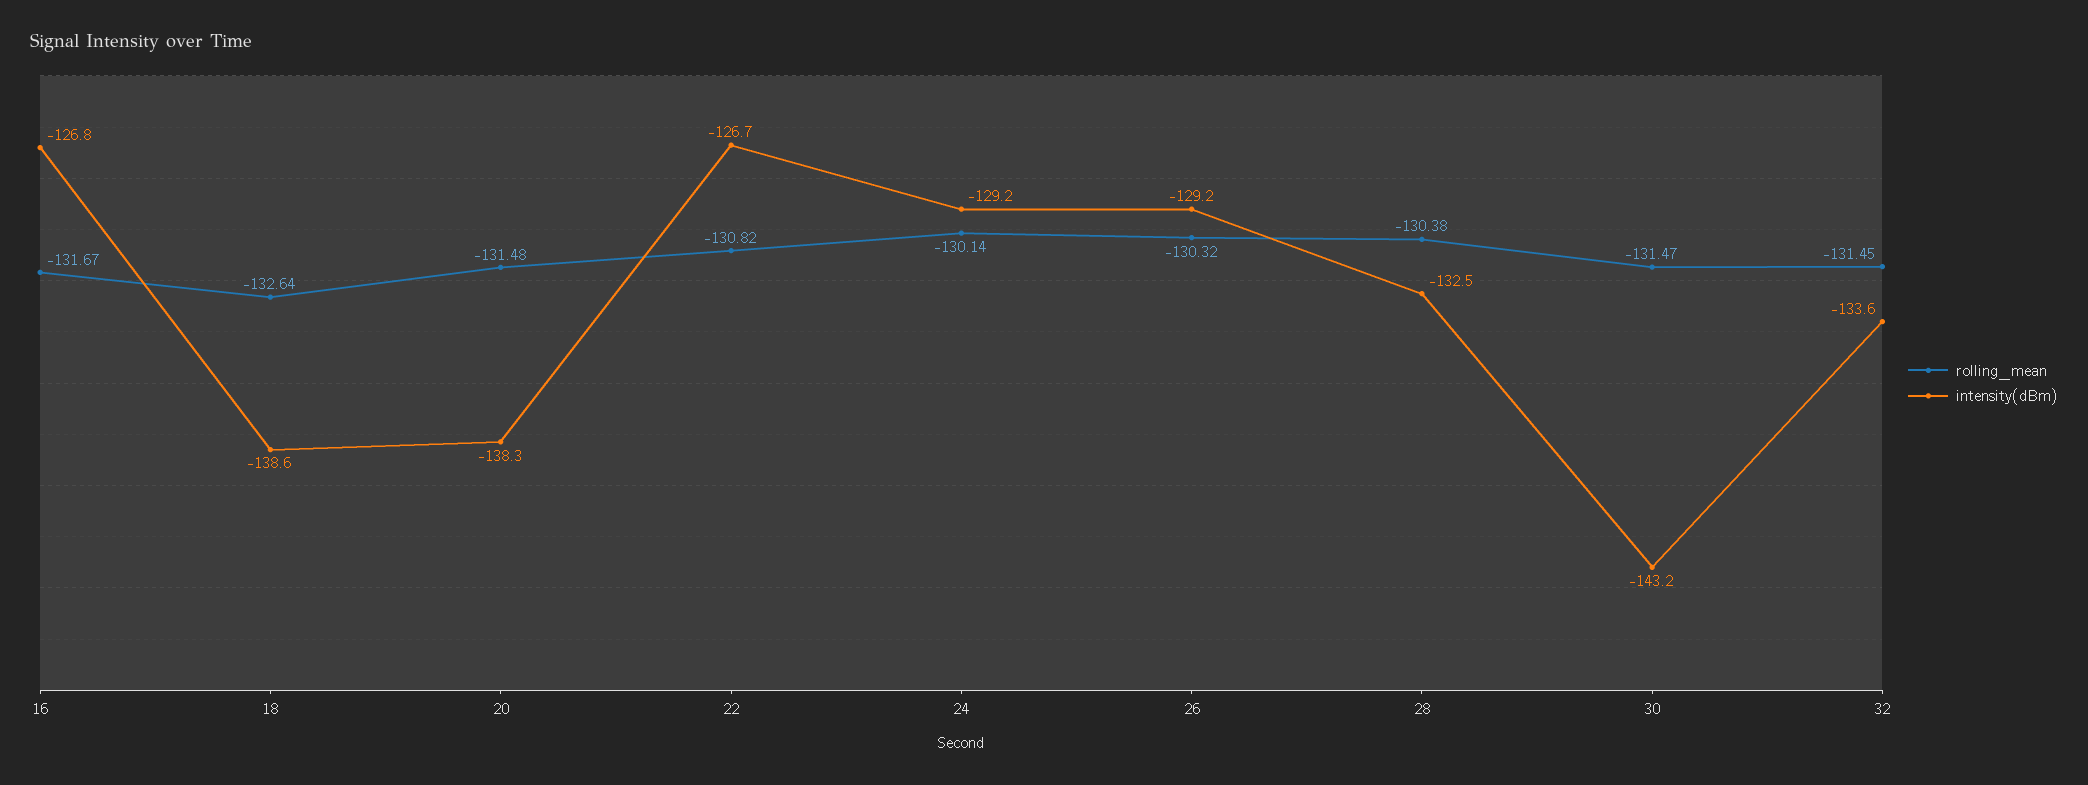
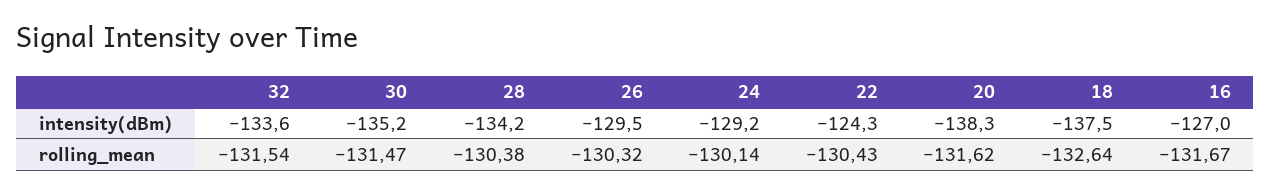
intensity(dBm), 16: -126.8 -> -127
intensity(dBm), 18: -138.6 -> -137.5
rolling_mean, 20: -131.48 -> -131.62
rolling_mean, 22: -130.82 -> -130.43
intensity(dBm), 22: -126.7 -> -124.3
intensity(dBm), 26: -129.2 -> -129.5
intensity(dBm), 28: -132.5 -> -134.2
intensity(dBm), 30: -143.2 -> -135.2
rolling_mean, 32: -131.45 -> -131.54

